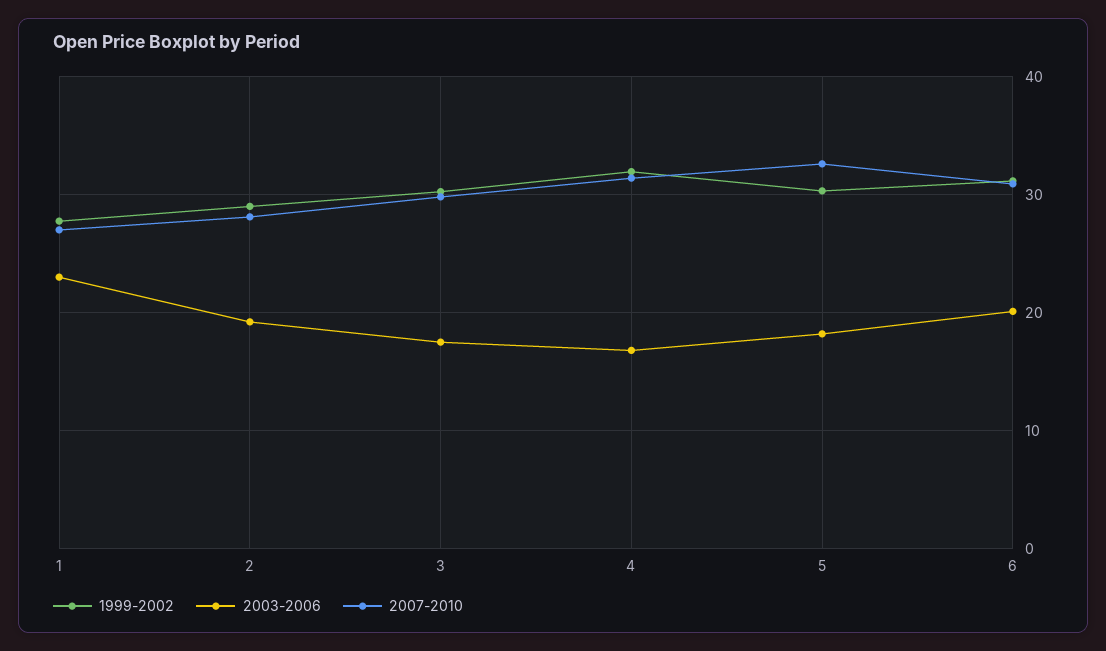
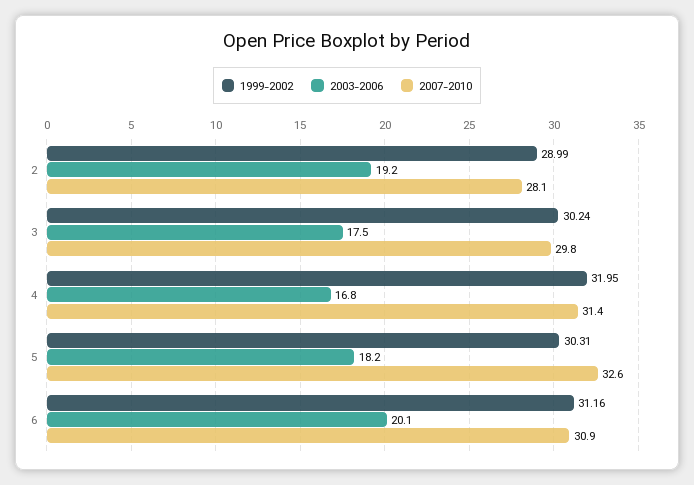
1999-2002, 1: 28 -> none
2003-2006, 1: 23 -> none
2007-2010, 1: 27 -> none

